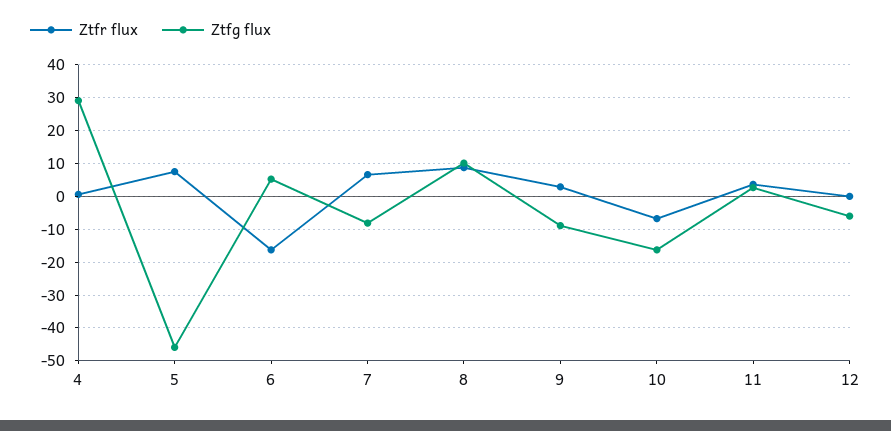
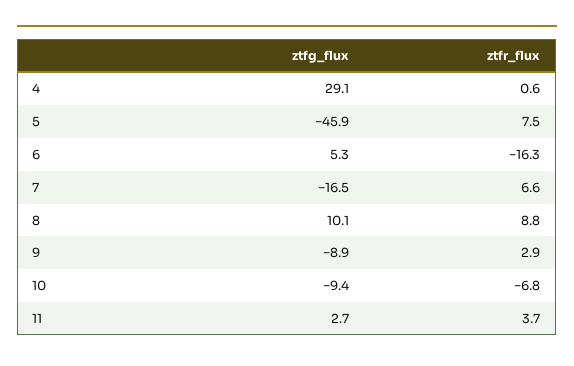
Ztfg flux, 7: -8 -> -16.5
Ztfg flux, 10: -16 -> -9.4
Ztfr flux, 12: 0 -> none
Ztfg flux, 12: -6 -> none

